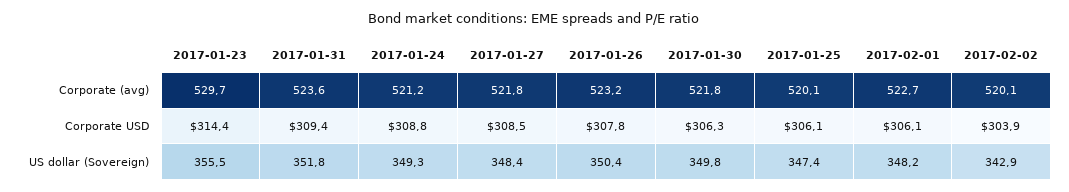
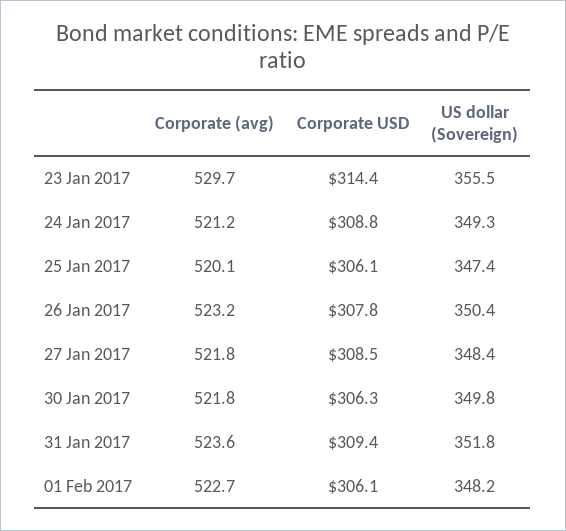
2017-02-02, Corporate (avg): 520.1 -> none
2017-02-02, Corporate USD: 303.9 -> none
2017-02-02, US dollar (Sovereign): 342.9 -> none

